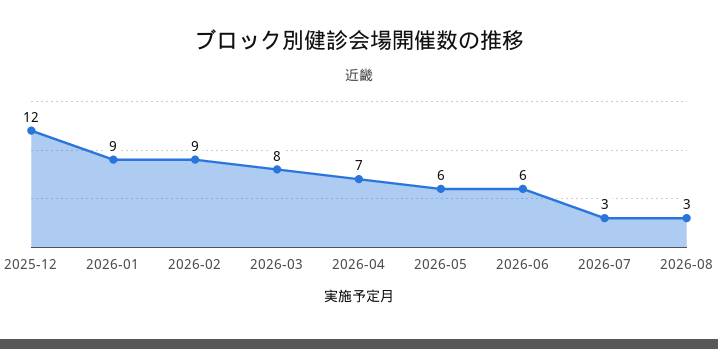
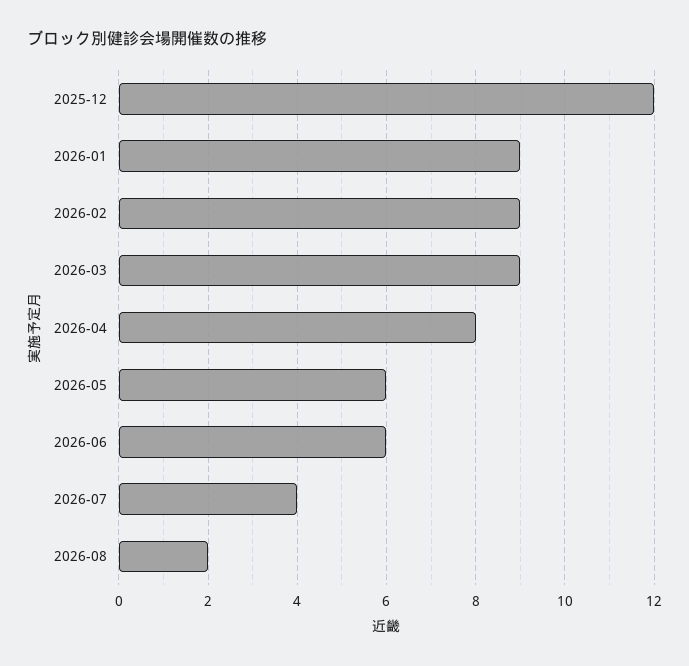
2026-03: 8 -> 9
2026-04: 7 -> 8
2026-07: 3 -> 4
2026-08: 3 -> 2

